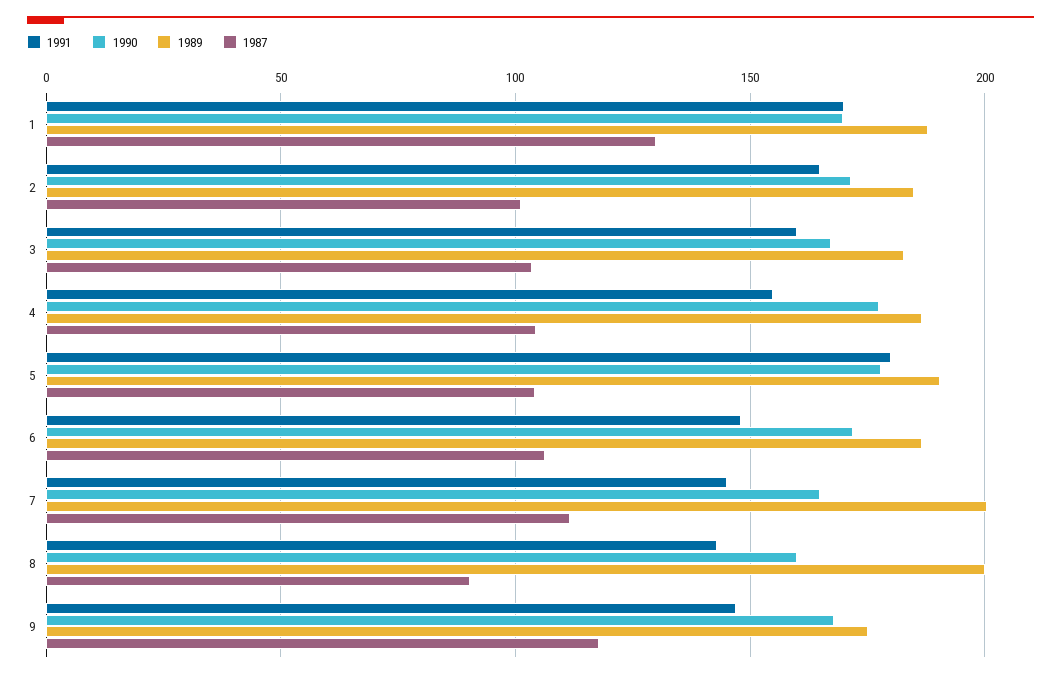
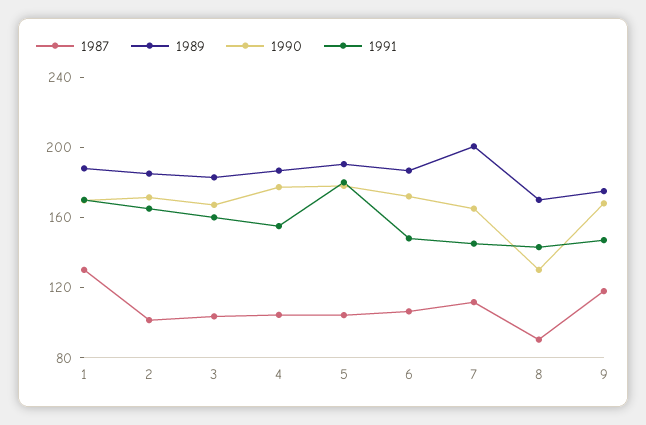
1990, 8: 160 -> 130
1989, 8: 200 -> 170

